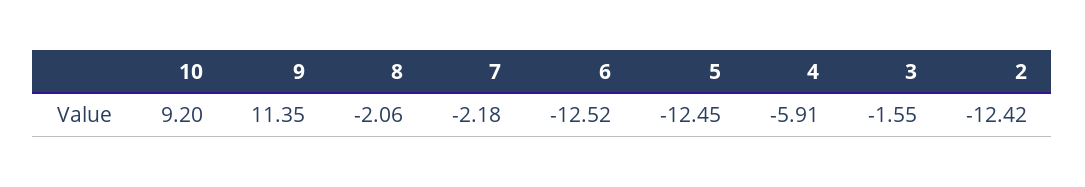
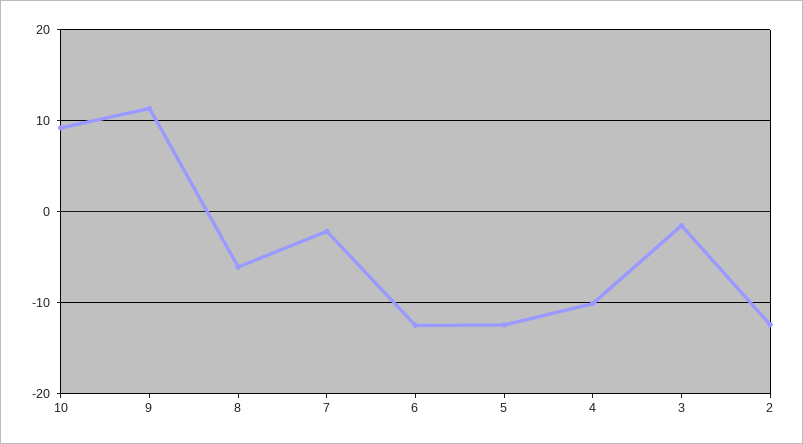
8: -2.06 -> -6
4: -5.91 -> -10

